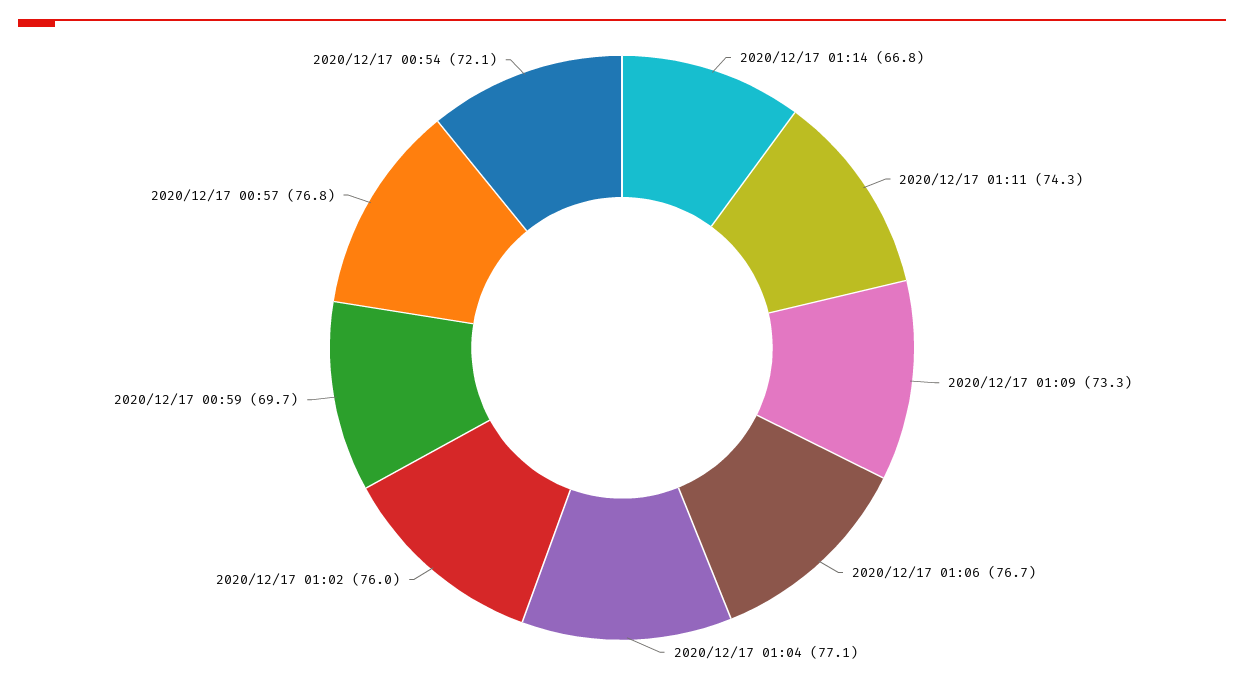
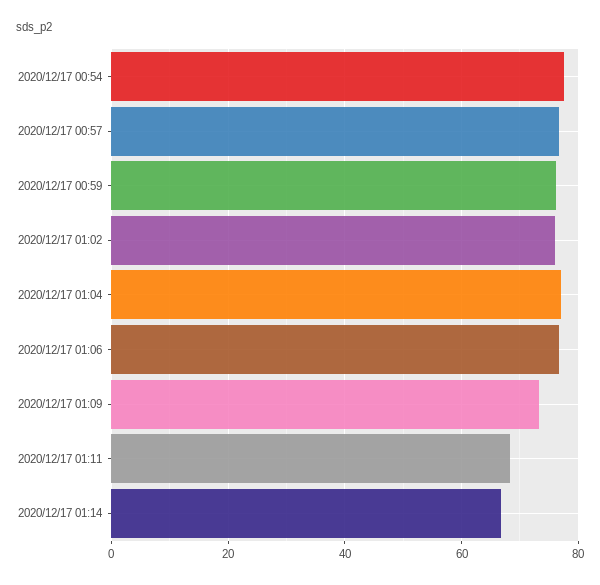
2020/12/17 01:11: 74.3 -> 68
2020/12/17 00:59: 69.7 -> 76
2020/12/17 00:54: 72.1 -> 78

